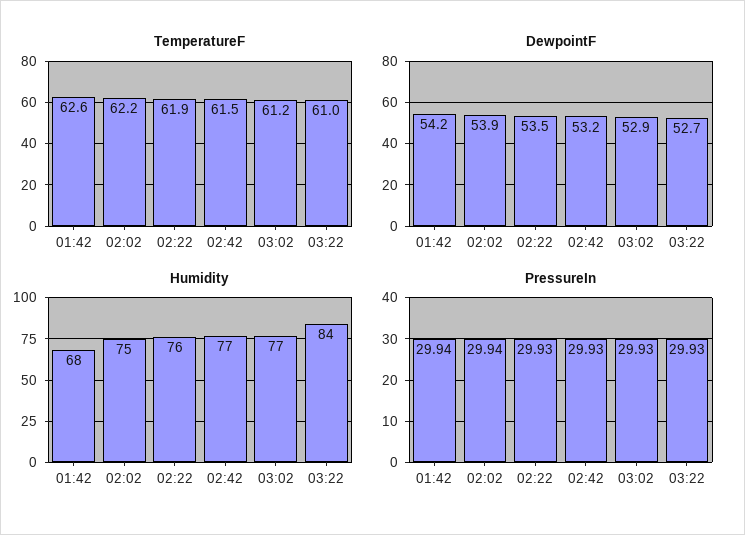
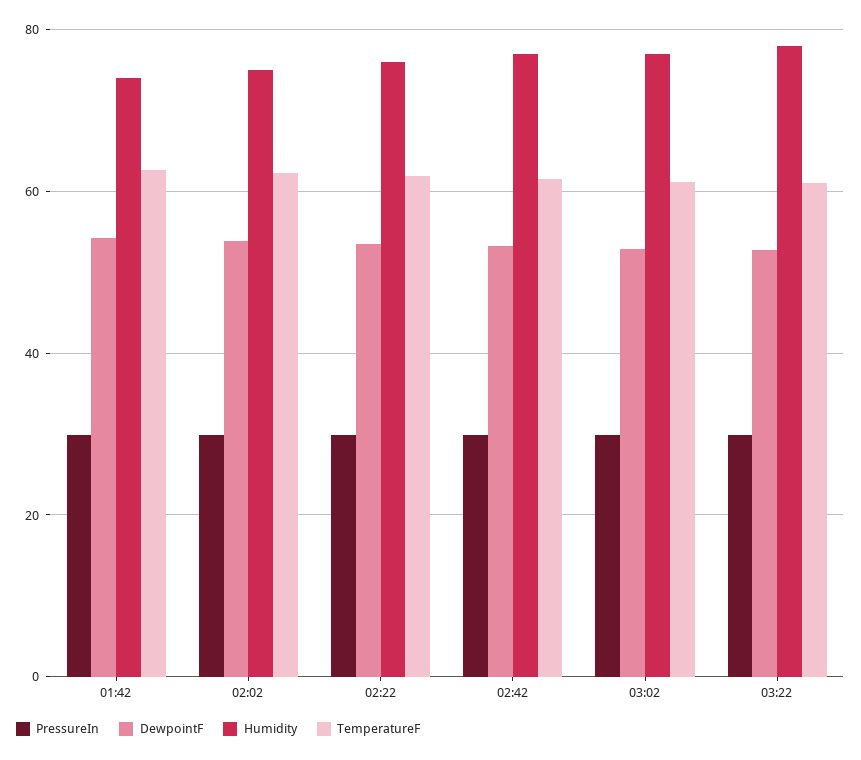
Humidity, 01:42: 68 -> 74
Humidity, 03:22: 84 -> 78

